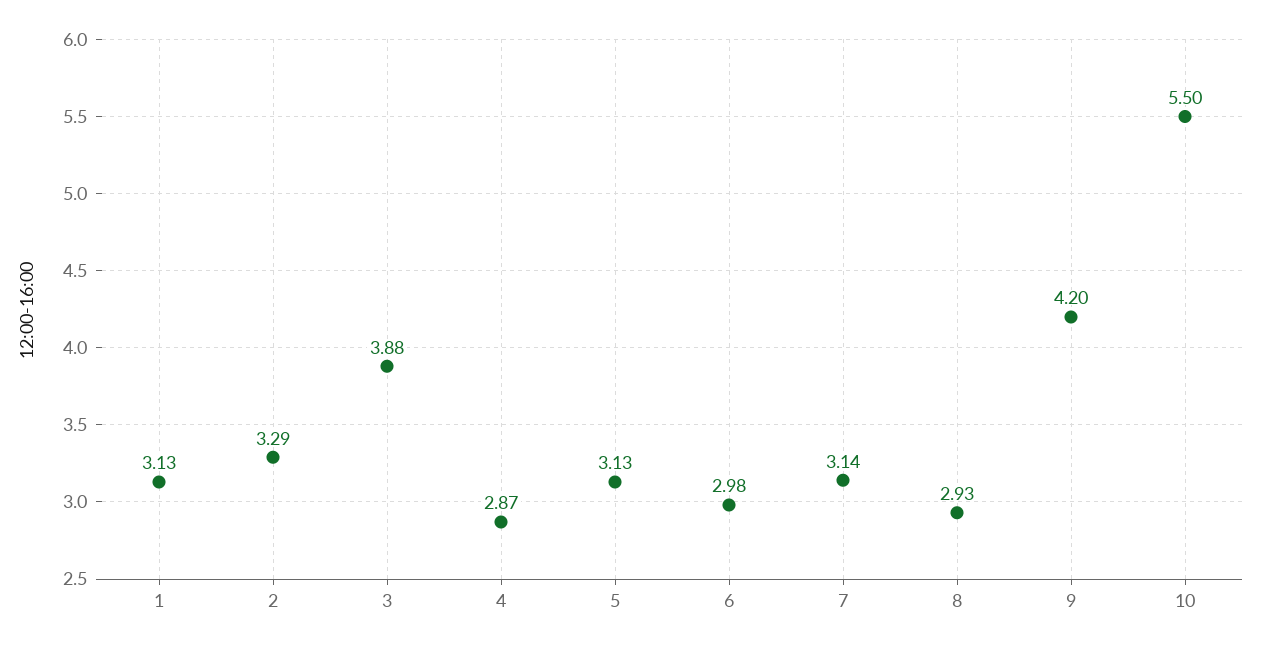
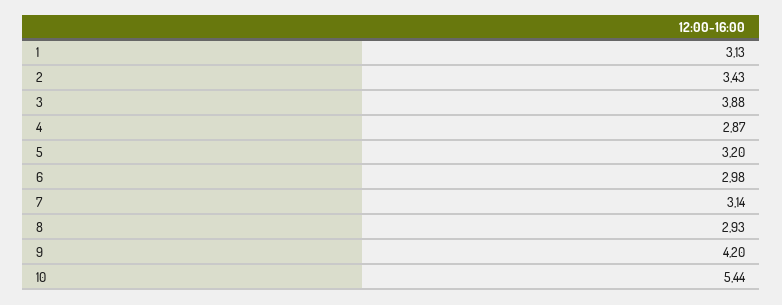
2: 3.29 -> 3.43
5: 3.13 -> 3.2
10: 5.5 -> 5.44

